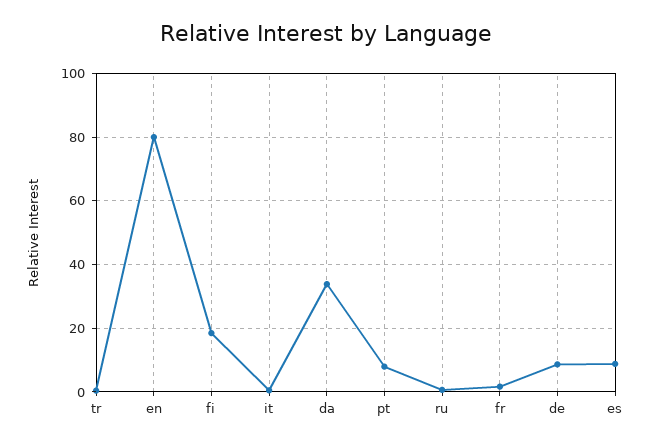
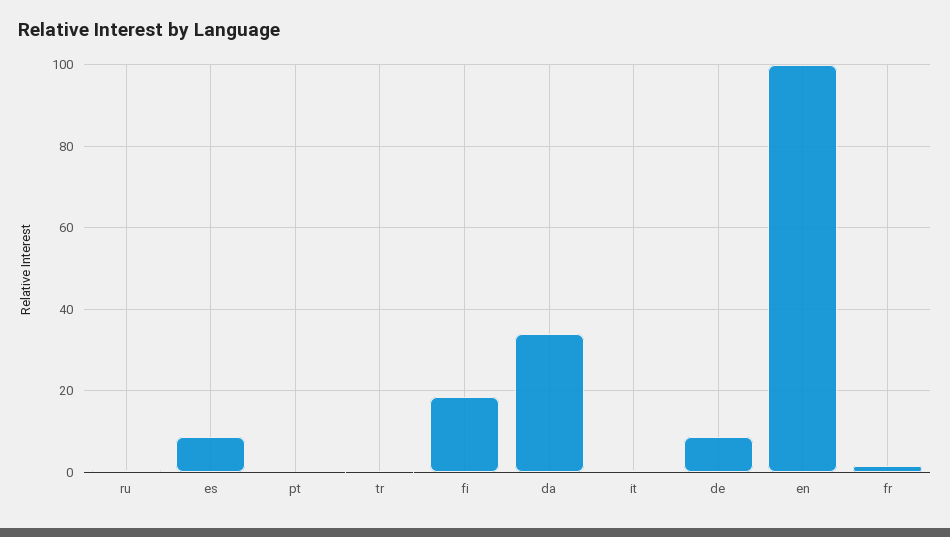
en: 80 -> 100
pt: 8 -> 0

